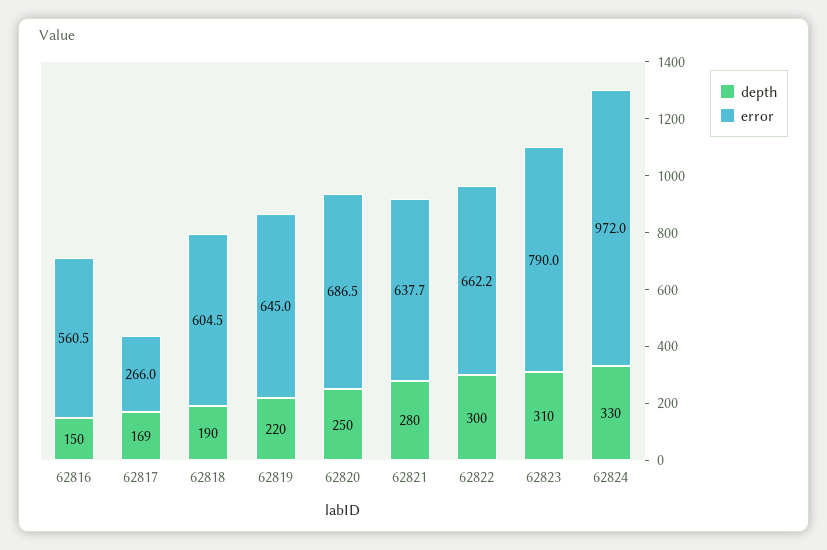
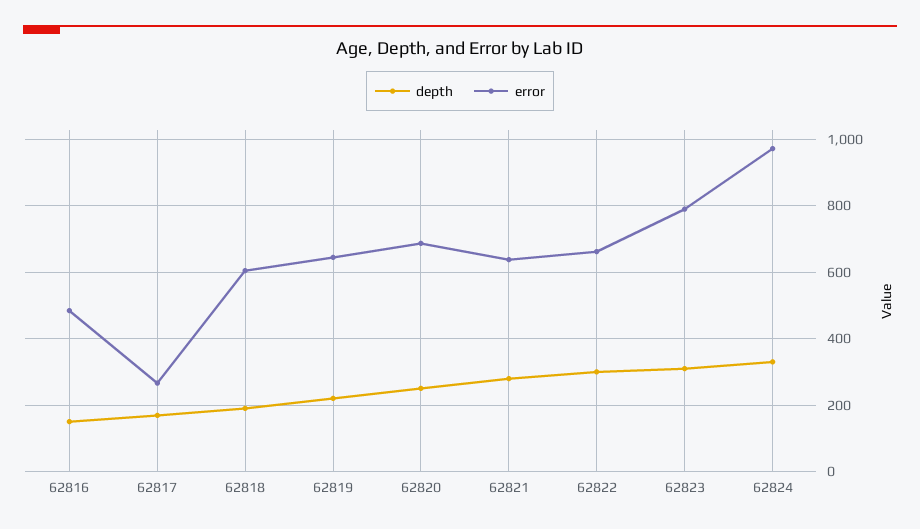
error, 62816: 560.5 -> 480

